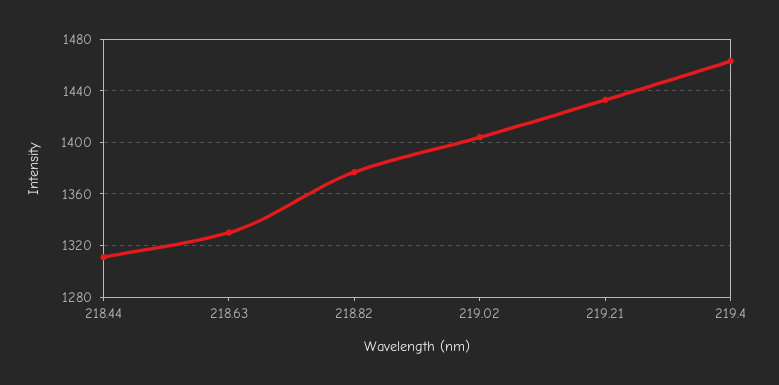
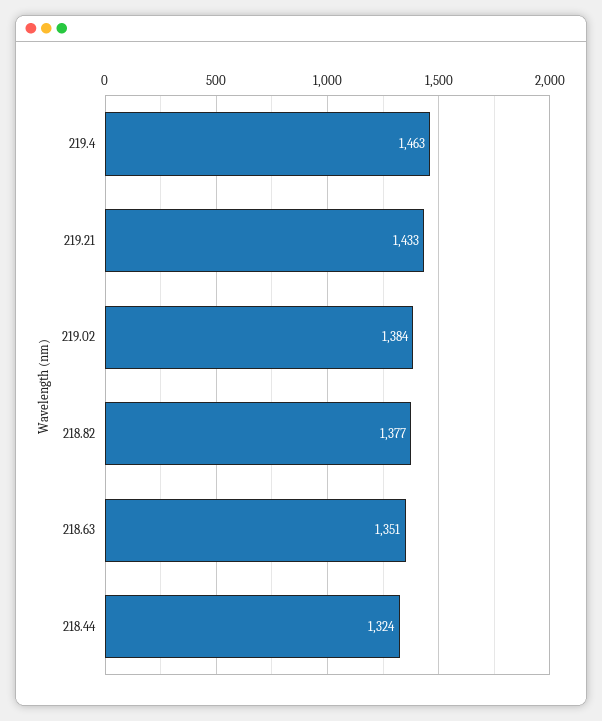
218.44: 1310 -> 1324
218.63: 1330 -> 1351
219.02: 1405 -> 1384

